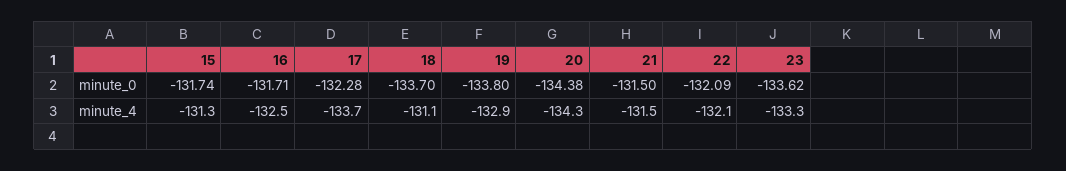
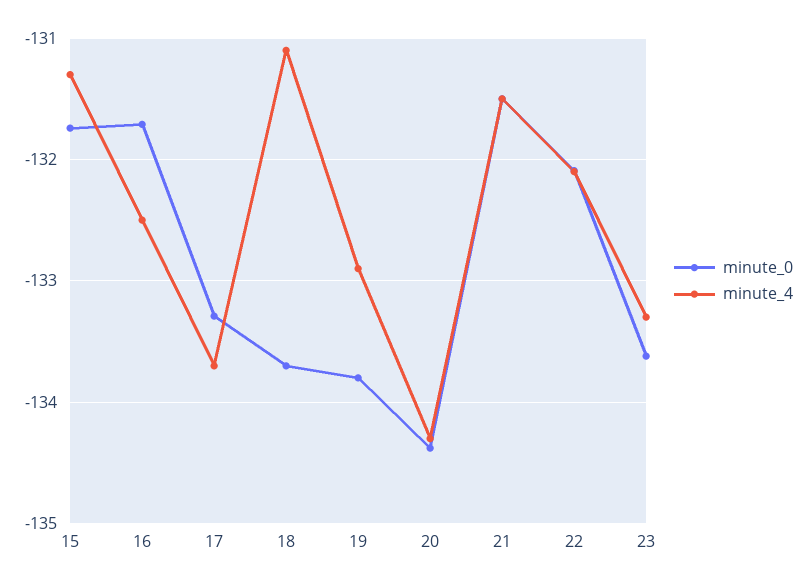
minute_0, 17: -132.28 -> -133.3

